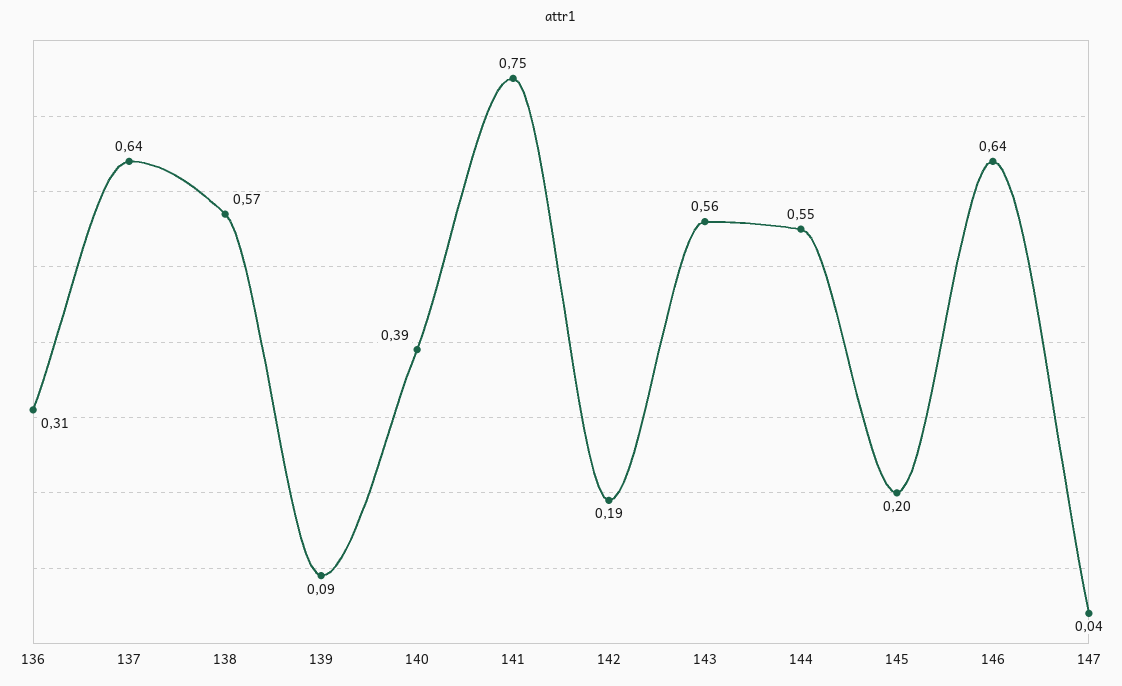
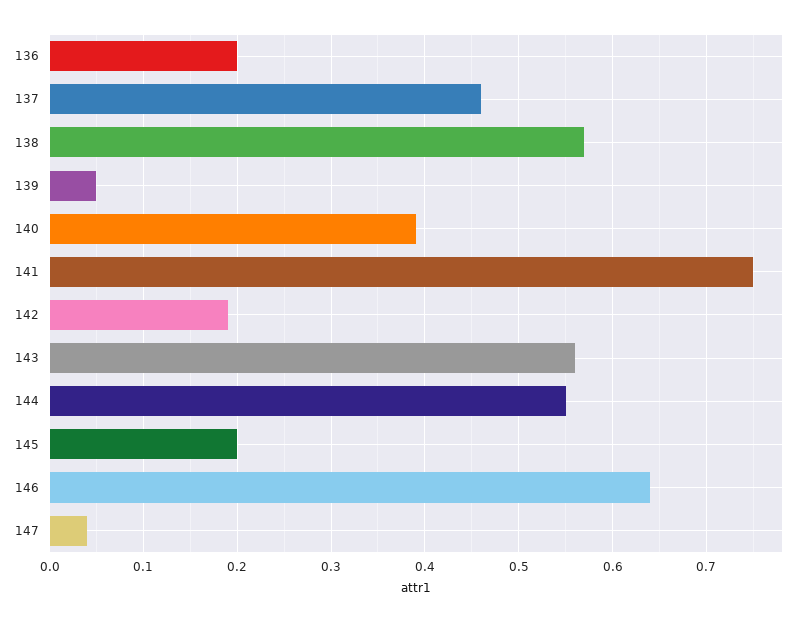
136: 0.31 -> 0.2
137: 0.64 -> 0.46
139: 0.09 -> 0.05

